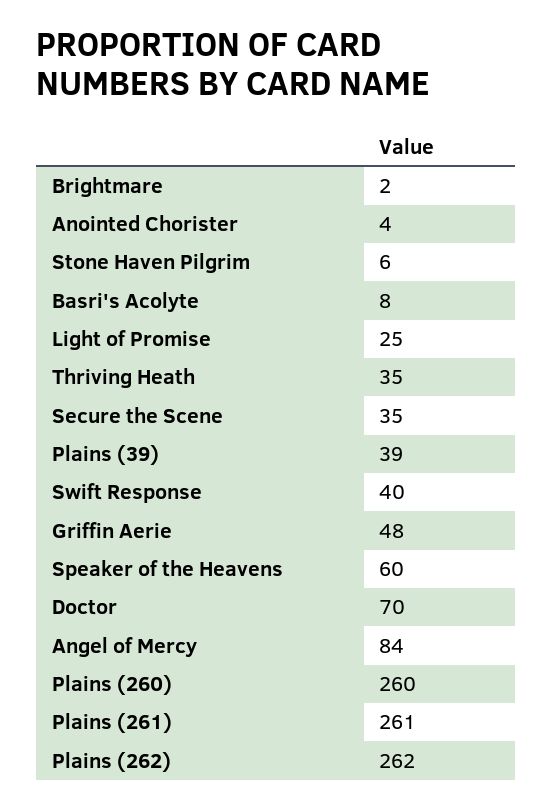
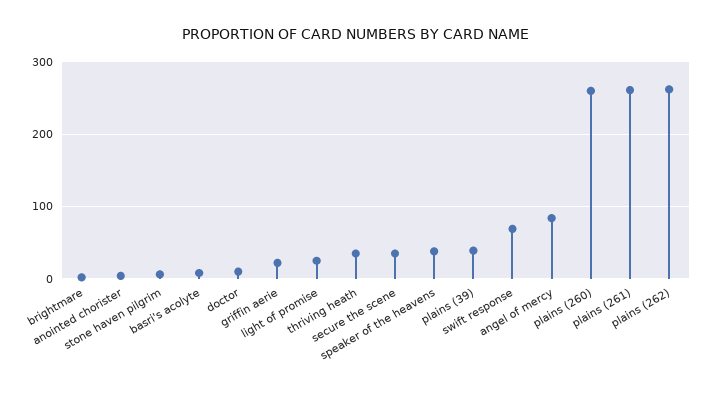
Swift Response: 40 -> 70
Griffin Aerie: 48 -> 20
Speaker of the Heavens: 60 -> 40
Doctor: 70 -> 10

